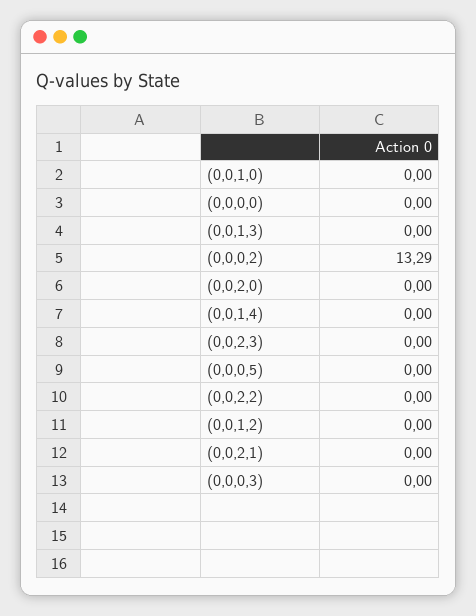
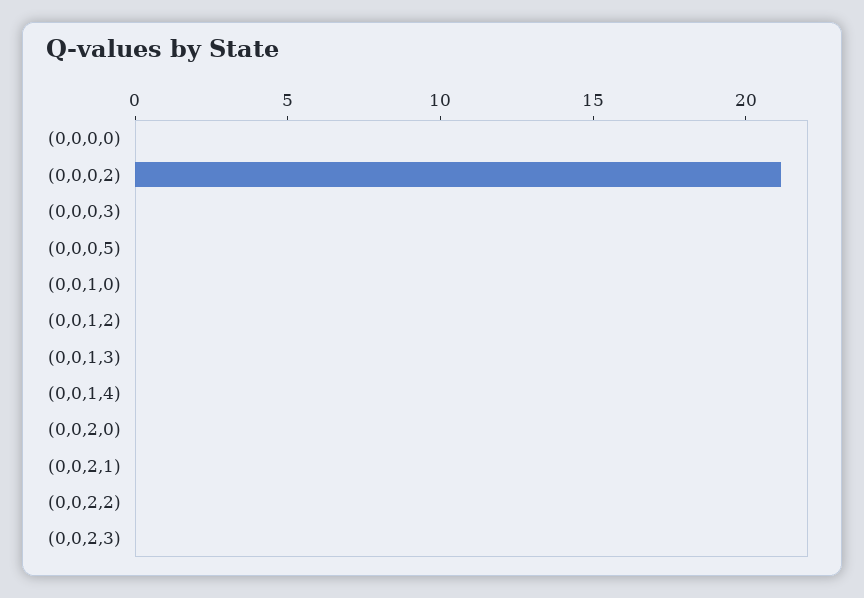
(0,0,0,2): 13.29 -> 21

